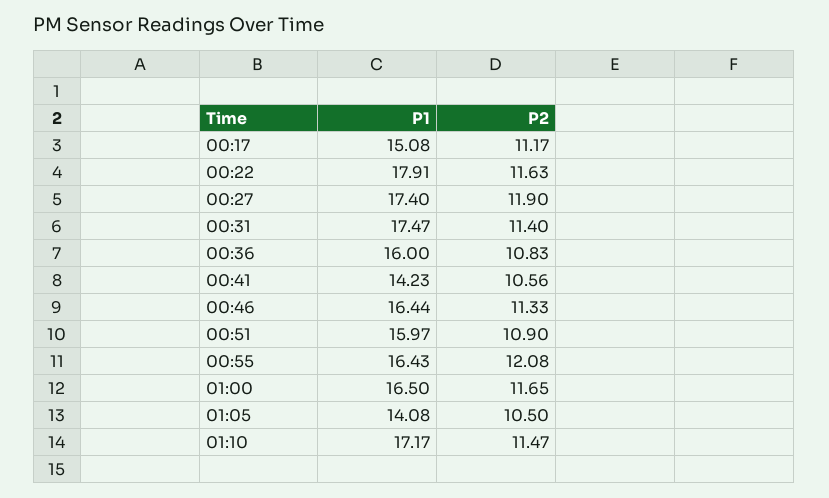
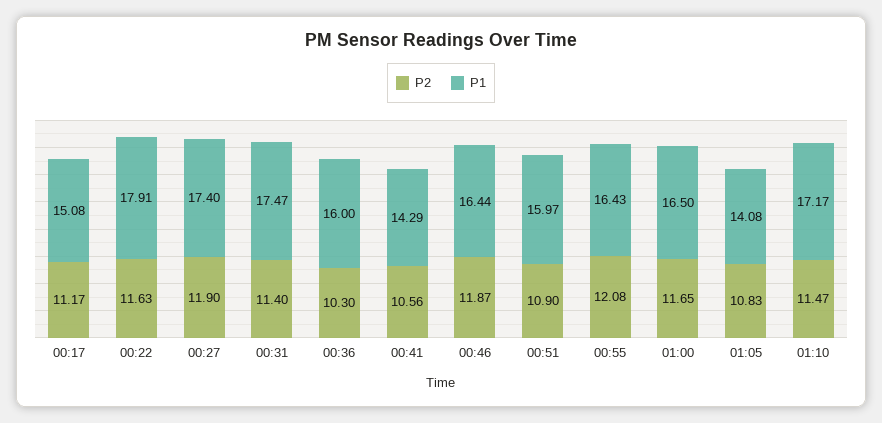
P2, 00:36: 10.83 -> 10.3
P1, 00:41: 14.23 -> 14.29
P2, 00:46: 11.33 -> 11.87
P2, 01:05: 10.5 -> 10.83

